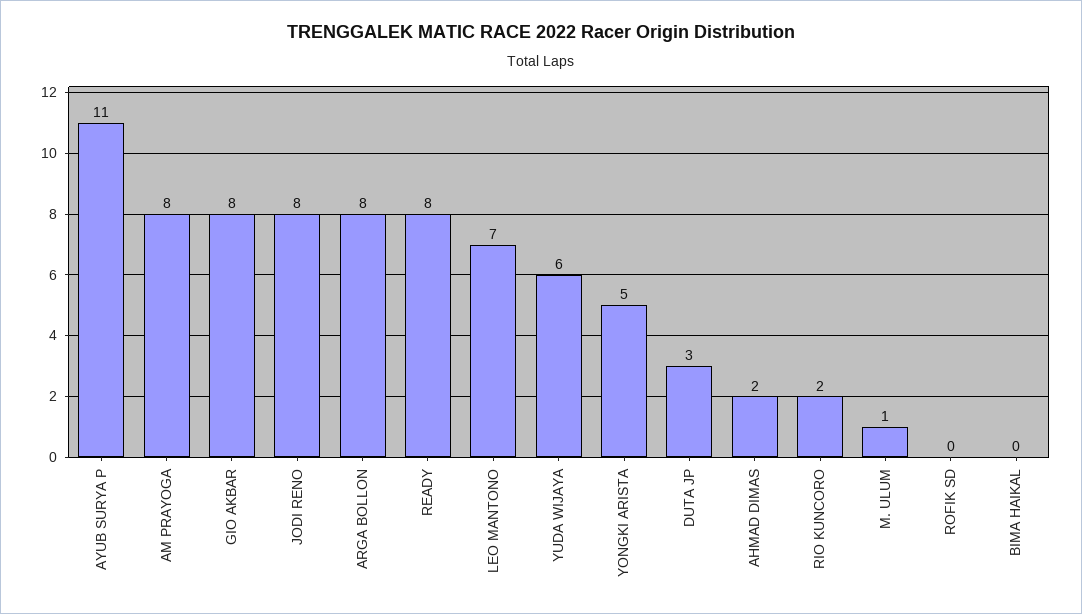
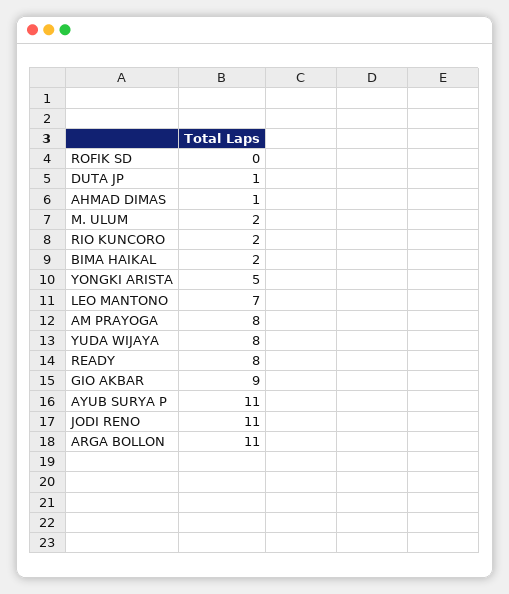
GIO AKBAR: 8 -> 9
JODI RENO: 8 -> 11
ARGA BOLLON: 8 -> 11
YUDA WIJAYA: 6 -> 8
DUTA JP: 3 -> 1
AHMAD DIMAS: 2 -> 1
M. ULUM: 1 -> 2
BIMA HAIKAL: 0 -> 2

